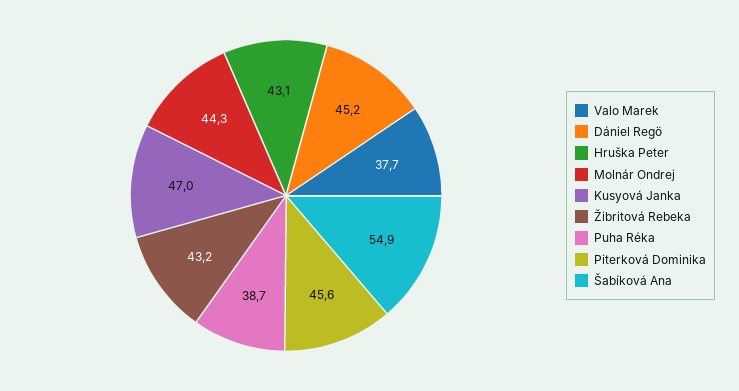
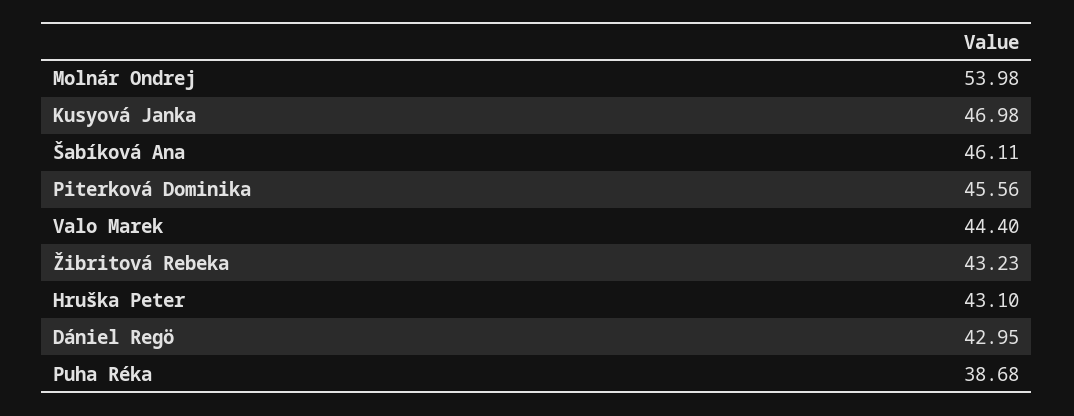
Valo Marek: 37.7 -> 44.4
Dániel Regö: 45.2 -> 42.95
Molnár Ondrej: 44.3 -> 53.98
Šabíková Ana: 54.9 -> 46.11

